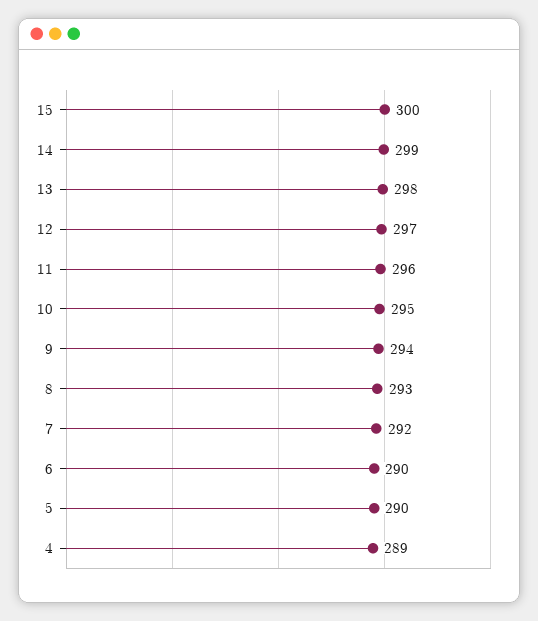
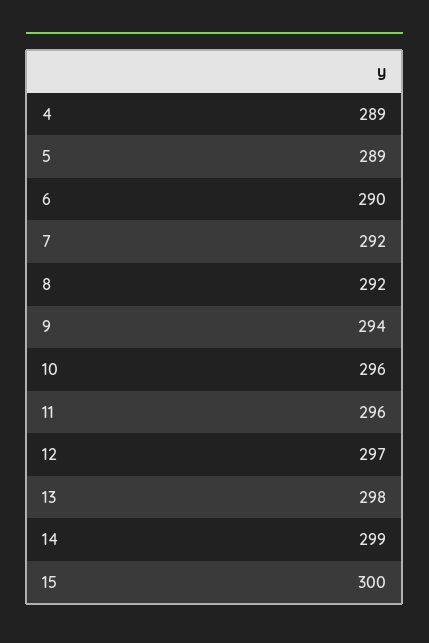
10: 295 -> 296
8: 293 -> 292
5: 290 -> 289

